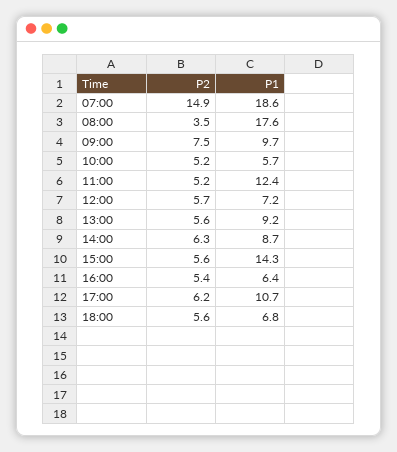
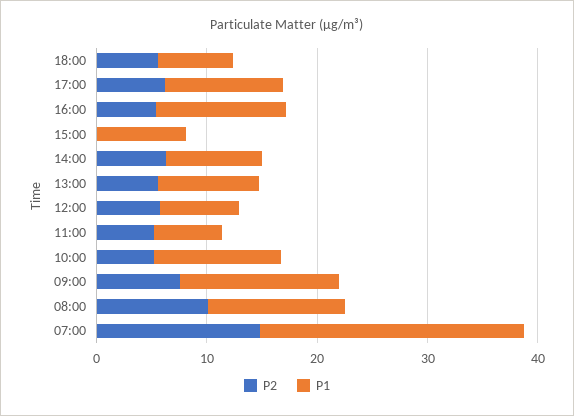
P1, 07:00: 18.6 -> 24
P2, 08:00: 3.5 -> 10
P1, 08:00: 17.6 -> 12
P1, 09:00: 9.7 -> 14
P1, 10:00: 5.7 -> 12
P1, 11:00: 12.4 -> 6
P2, 15:00: 5.6 -> 0
P1, 15:00: 14.3 -> 8
P1, 16:00: 6.4 -> 12

